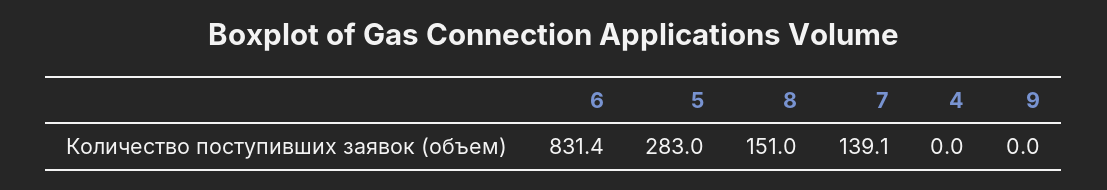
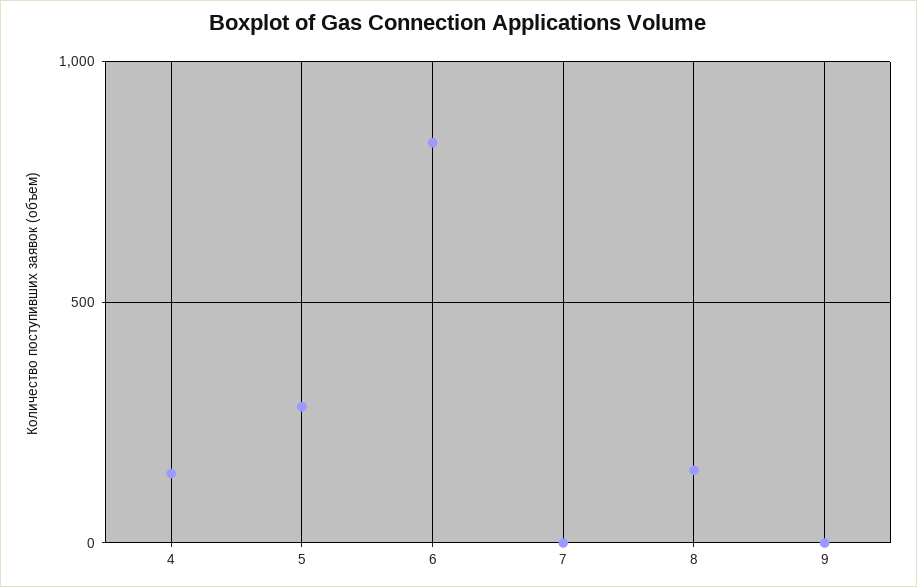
7: 139.1 -> 0
4: 0 -> 150

